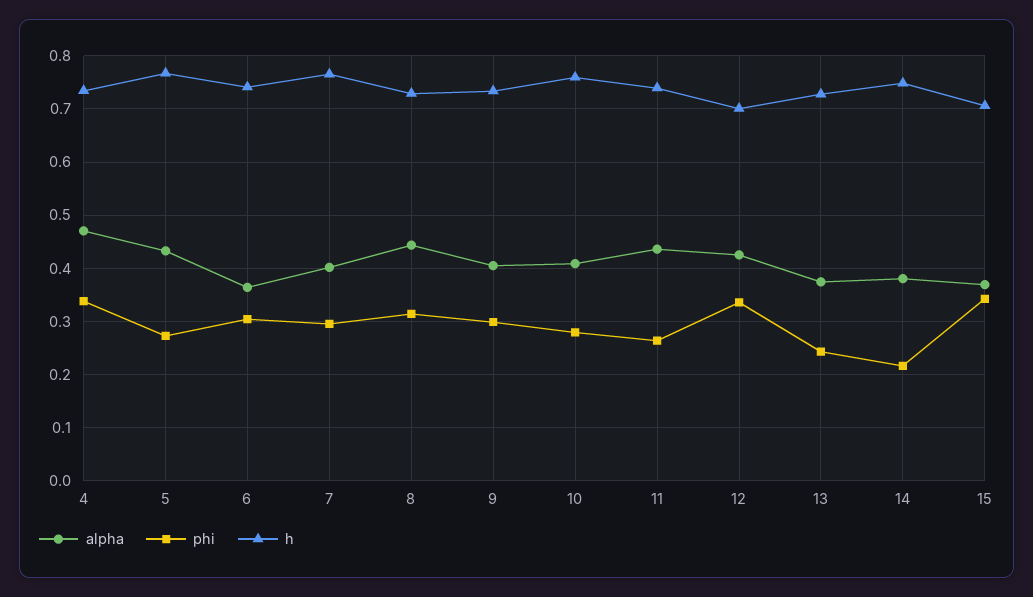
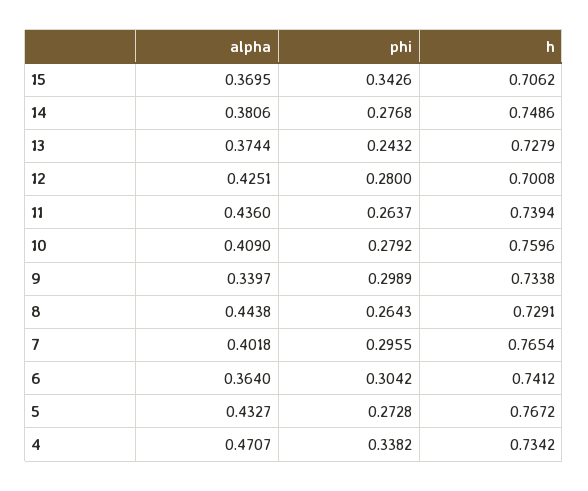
phi, 8: 0.32 -> 0.2643
alpha, 9: 0.4 -> 0.3397
phi, 12: 0.34 -> 0.28
phi, 14: 0.22 -> 0.2768

